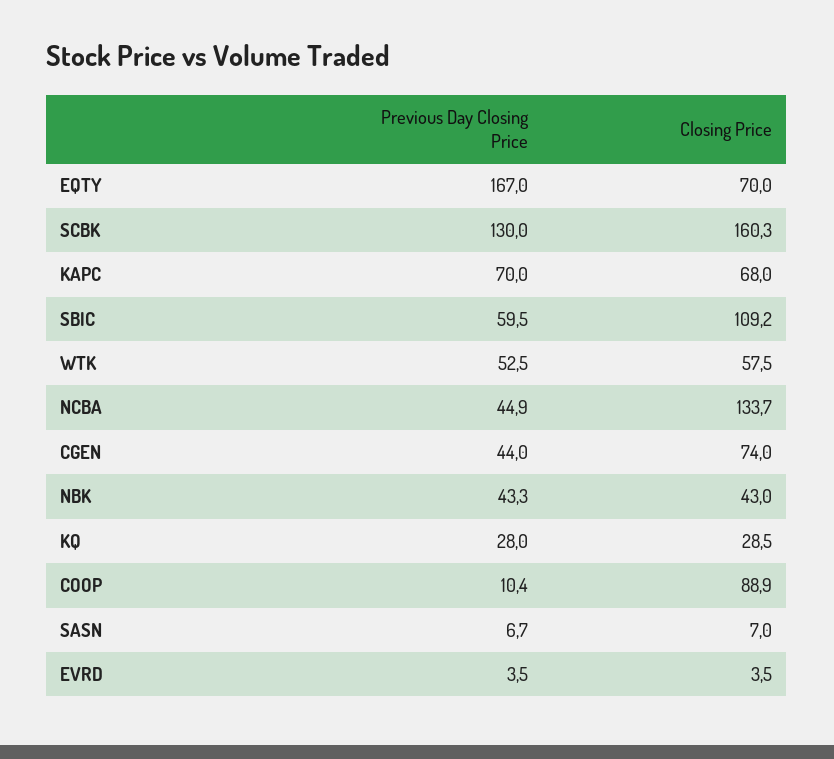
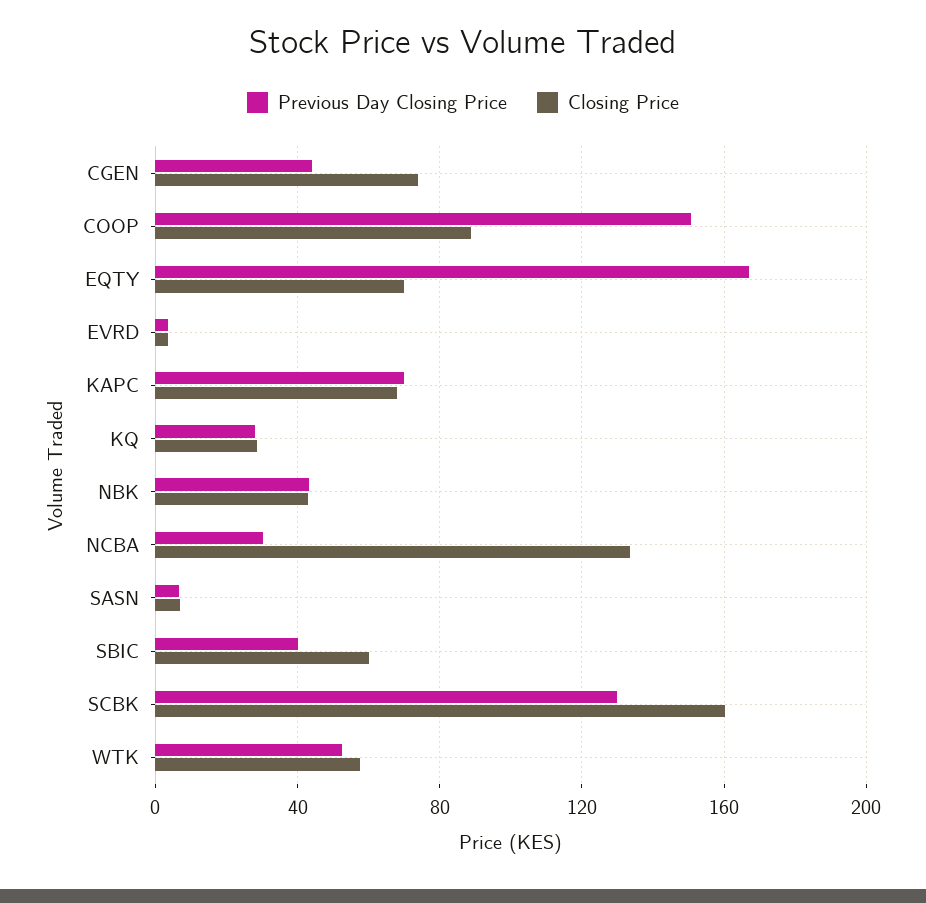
Previous Day Closing Price, SBIC: 59.5 -> 40
Closing Price, SBIC: 109.2 -> 60
Previous Day Closing Price, NCBA: 44.9 -> 30
Previous Day Closing Price, COOP: 10.4 -> 150

